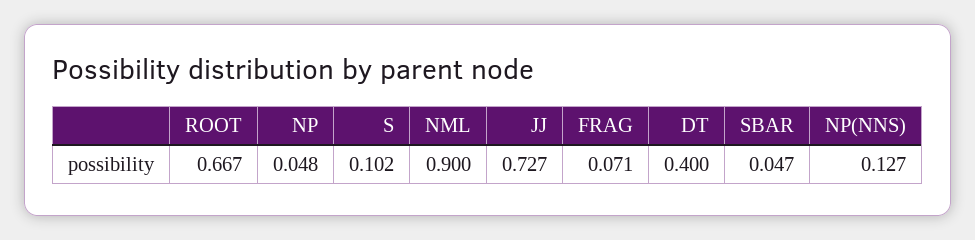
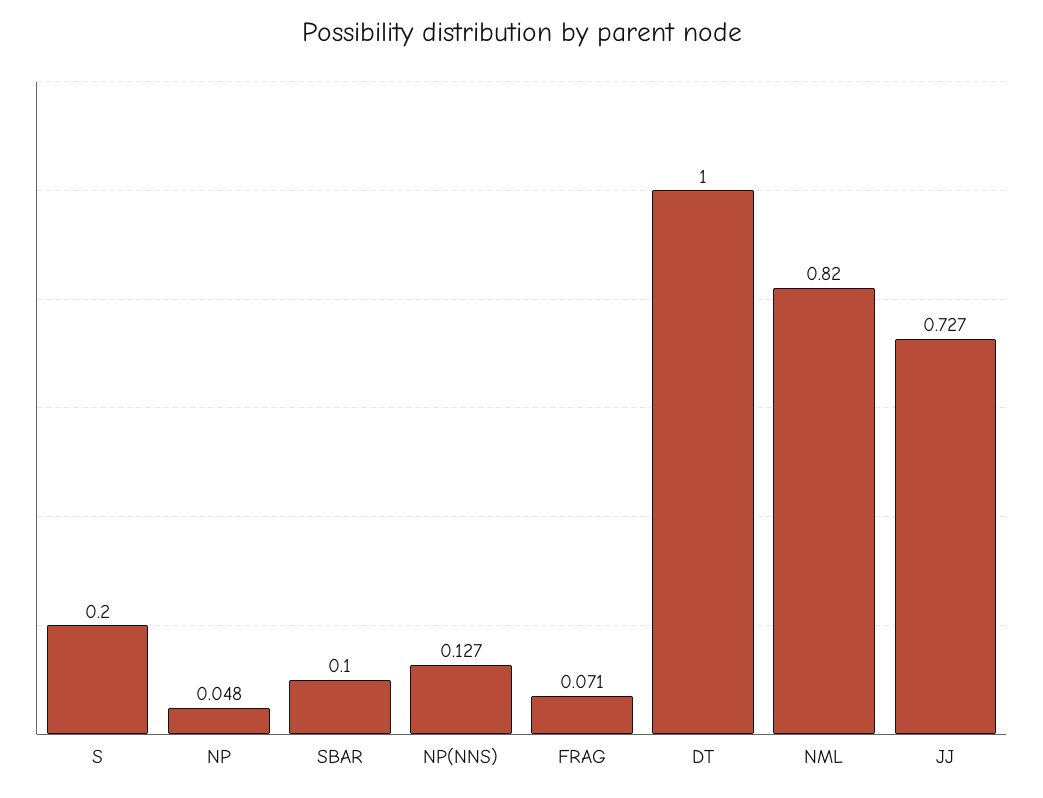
ROOT: 0.667 -> none
S: 0.102 -> 0.2
NML: 0.9 -> 0.82
DT: 0.4 -> 1
SBAR: 0.047 -> 0.1

